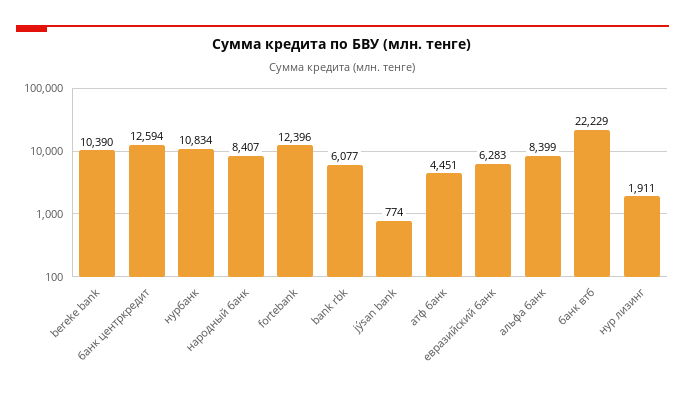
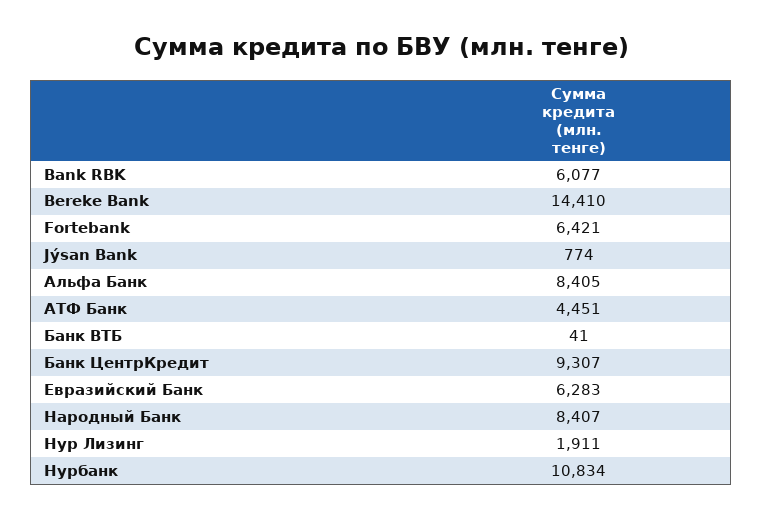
bereke bank: 10390 -> 14410
банк центркредит: 12594 -> 9307
fortebank: 12396 -> 6421
альфа банк: 8399 -> 8405
банк втб: 22229 -> 41

